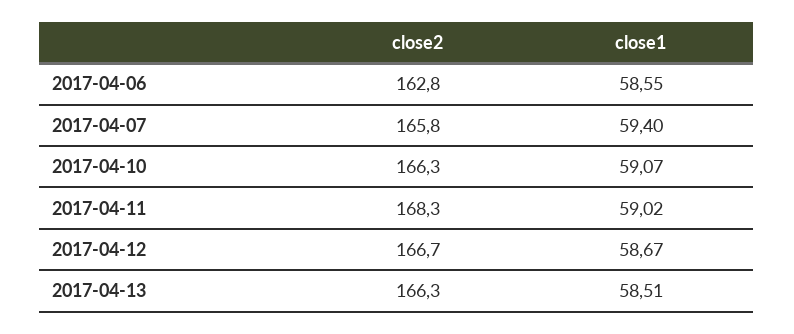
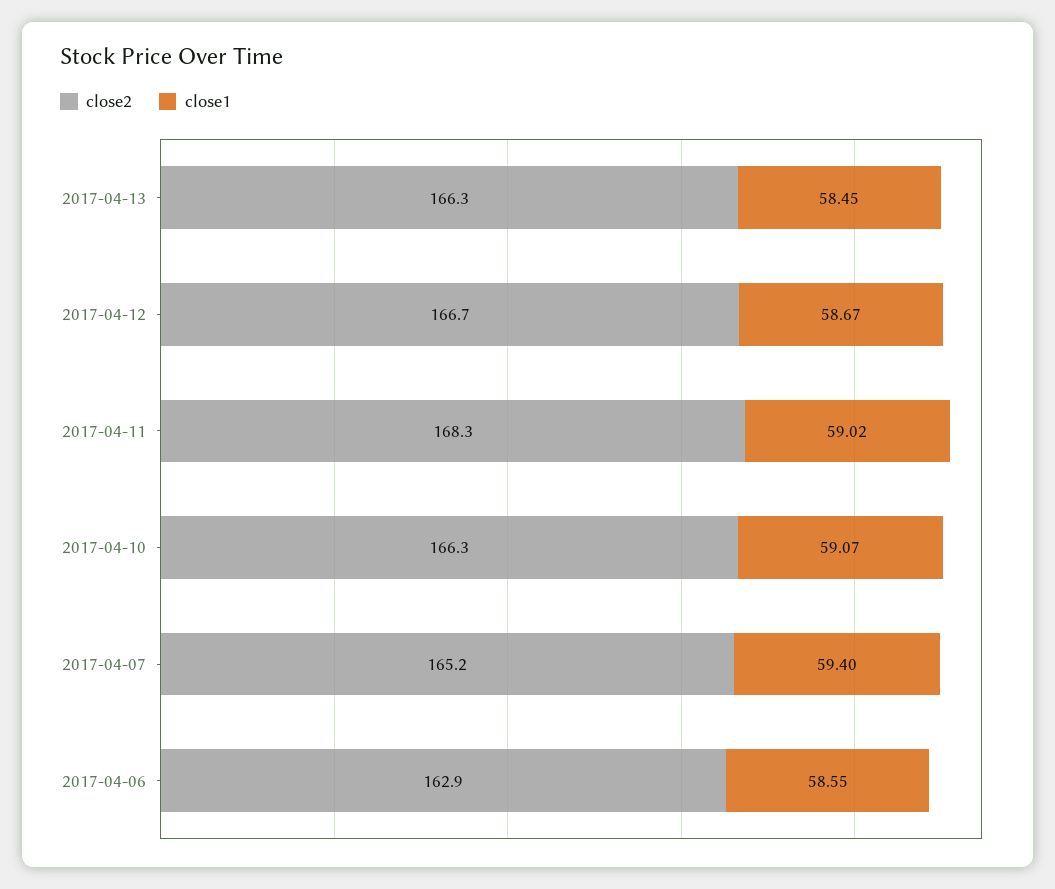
close2, 2017-04-06: 162.8 -> 162.9
close2, 2017-04-07: 165.8 -> 165.2
close1, 2017-04-13: 58.51 -> 58.45

